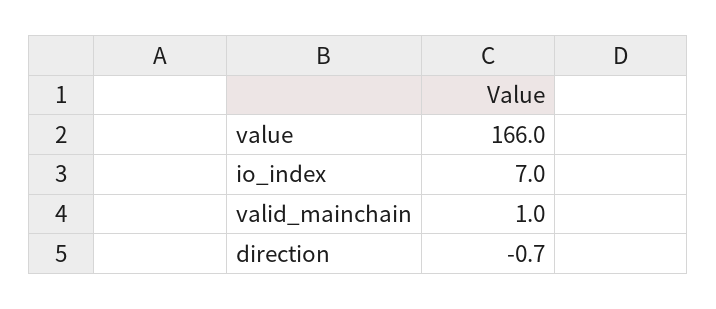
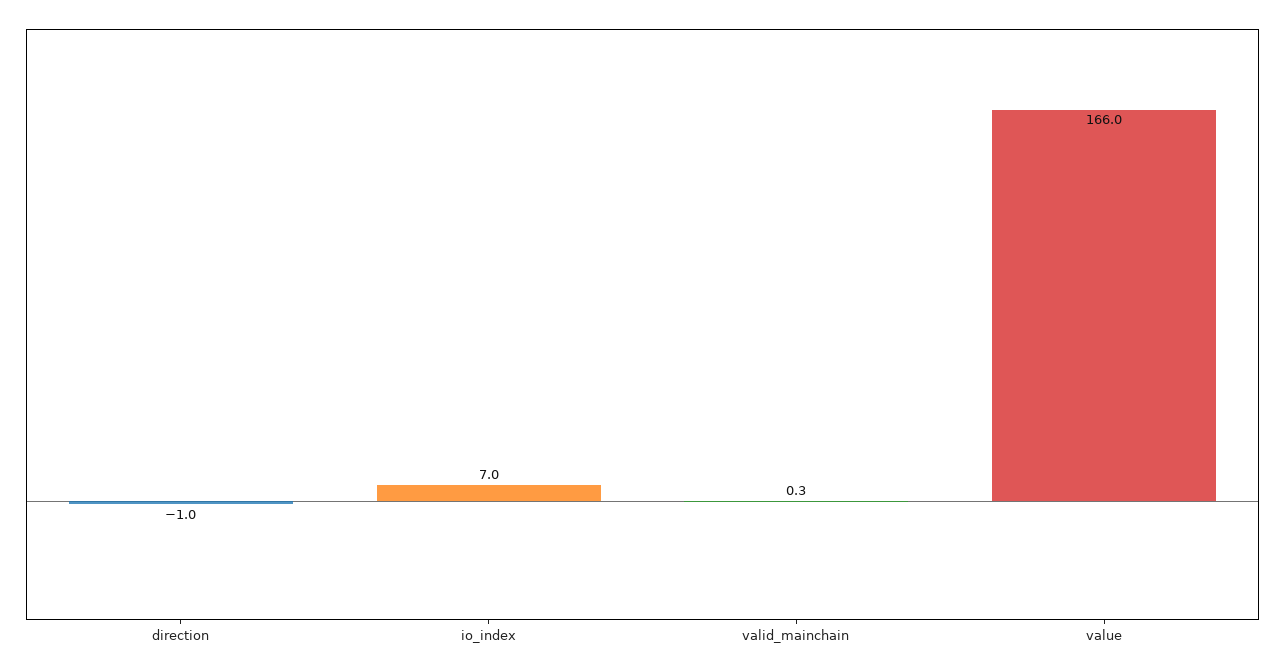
valid_mainchain: 1 -> 0.3
direction: -0.7 -> -1

